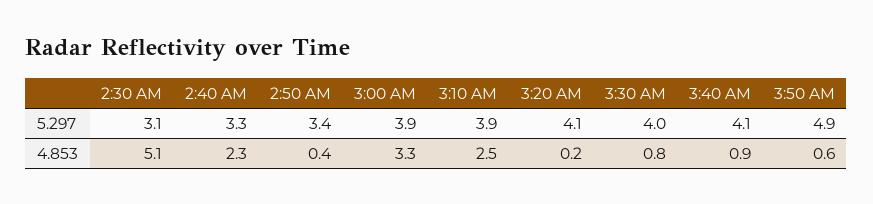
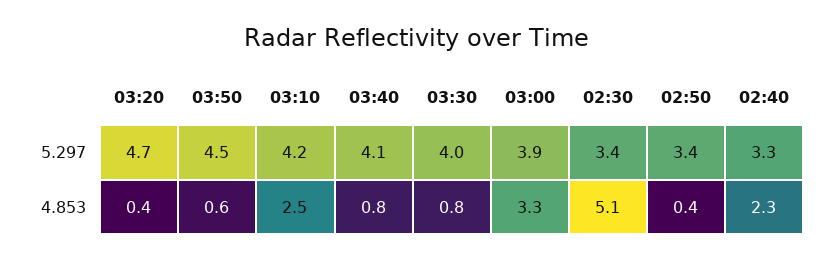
2:30 AM, 5.297: 3.1 -> 3.4
3:10 AM, 5.297: 3.9 -> 4.2
3:20 AM, 5.297: 4.1 -> 4.7
3:50 AM, 5.297: 4.9 -> 4.5
3:20 AM, 4.853: 0.2 -> 0.4
3:40 AM, 4.853: 0.9 -> 0.8

